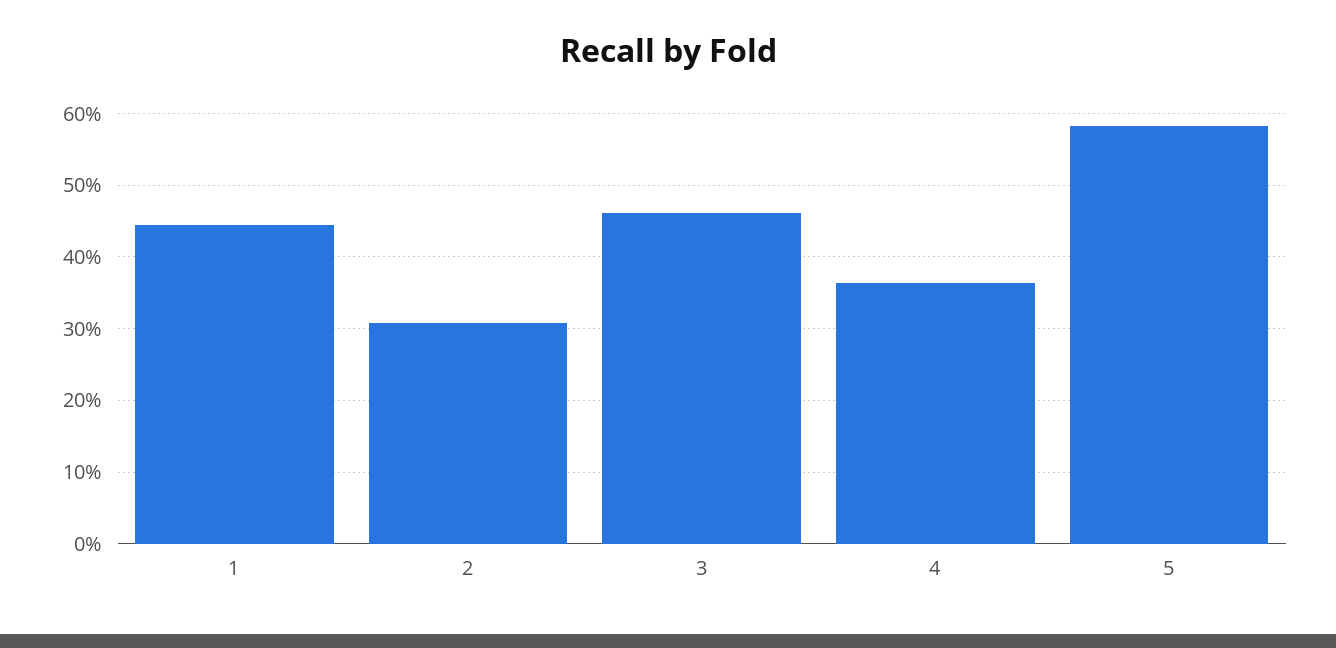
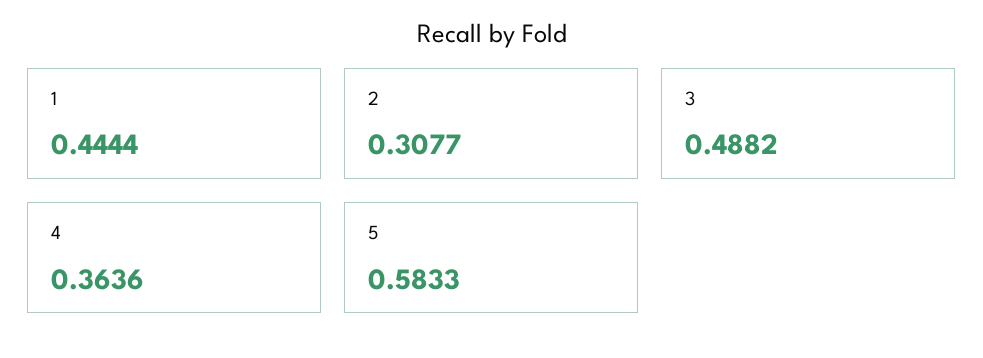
3: 0.46 -> 0.4882

